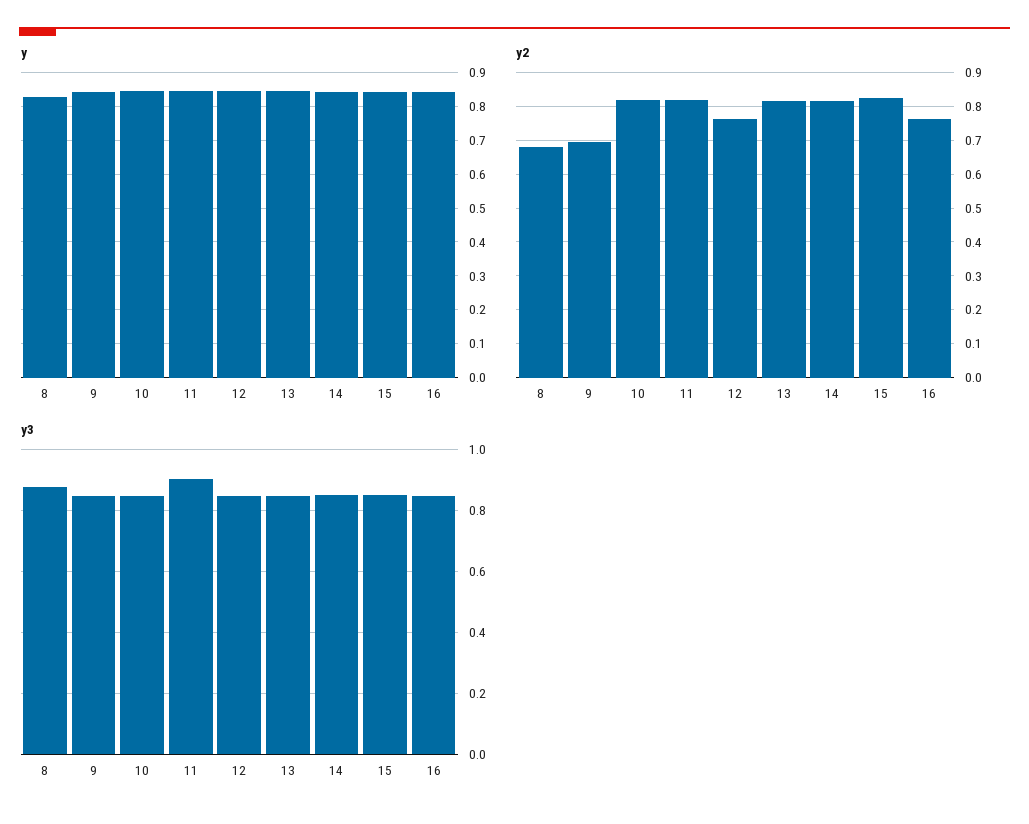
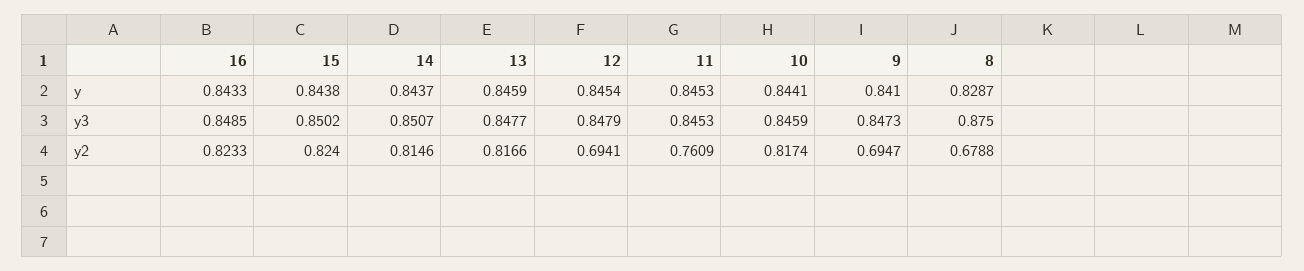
y2, 11: 0.82 -> 0.7609
y2, 12: 0.76 -> 0.6941
y2, 16: 0.76 -> 0.8233
y3, 11: 0.9 -> 0.8453

